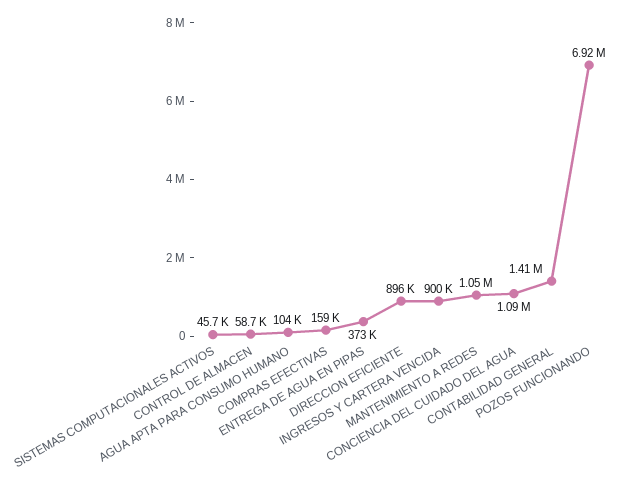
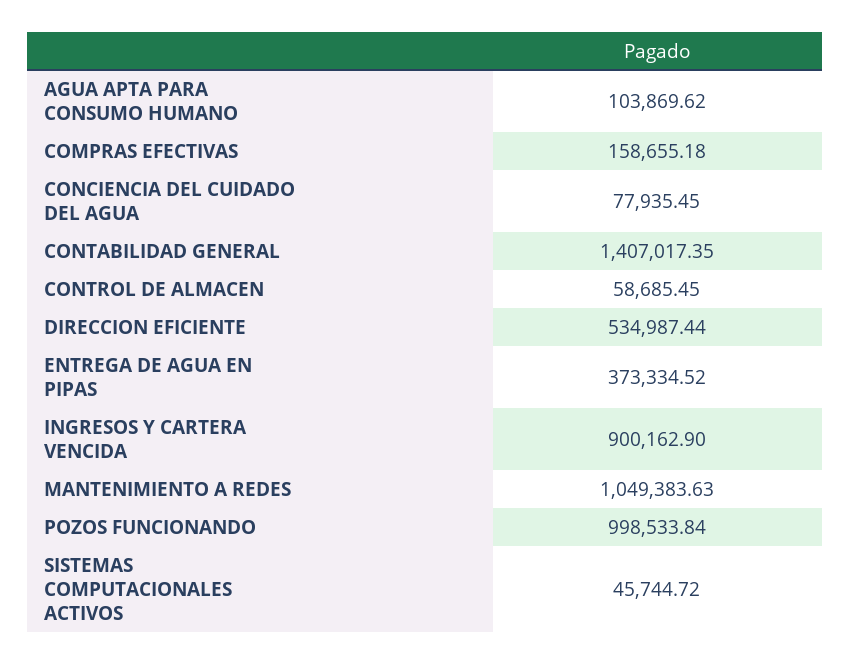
DIRECCION EFICIENTE: 896000 -> 534987.44
CONCIENCIA DEL CUIDADO DEL AGUA: 1090000 -> 77935.45
POZOS FUNCIONANDO: 6920000 -> 998533.84

